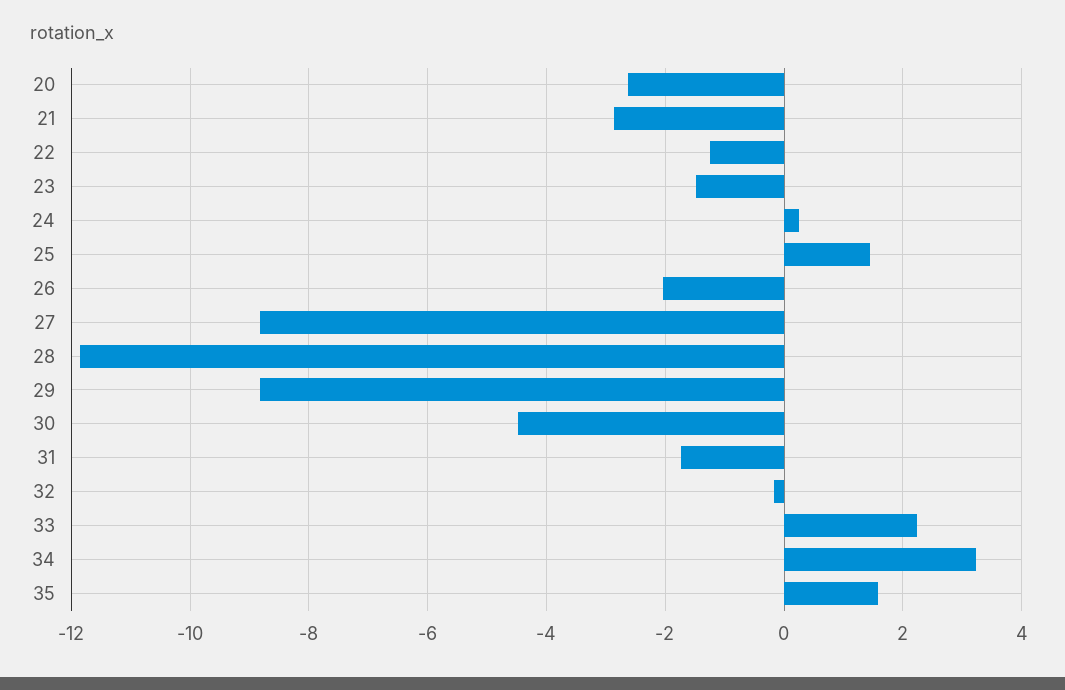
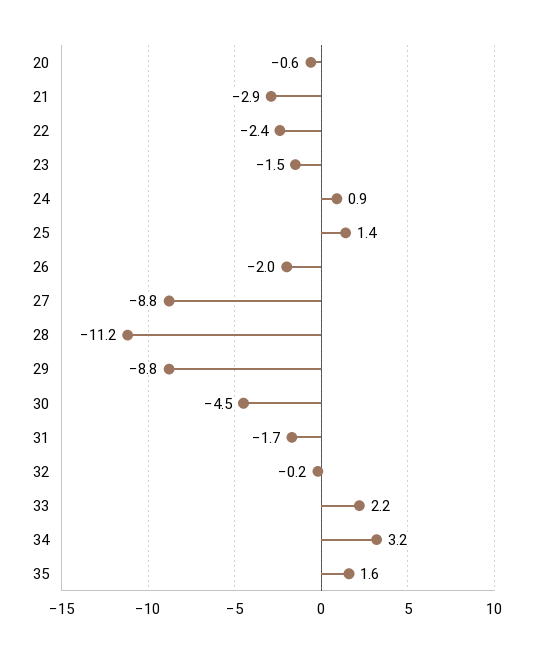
20: -2.6 -> -0.6
22: -1.2 -> -2.4
24: 0.2 -> 0.9
28: -11.8 -> -11.2

